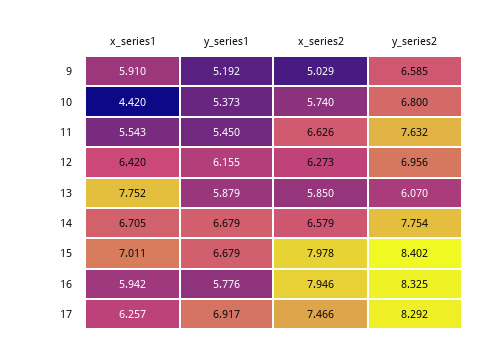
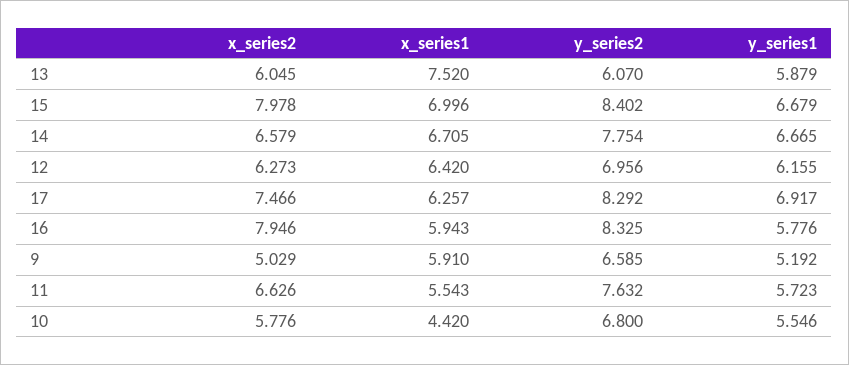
y_series1, 10: 5.373 -> 5.546
x_series2, 10: 5.74 -> 5.776
y_series1, 11: 5.45 -> 5.723
x_series1, 13: 7.752 -> 7.52
x_series2, 13: 5.85 -> 6.045
y_series1, 14: 6.679 -> 6.665
x_series1, 15: 7.011 -> 6.996
x_series1, 16: 5.942 -> 5.943

